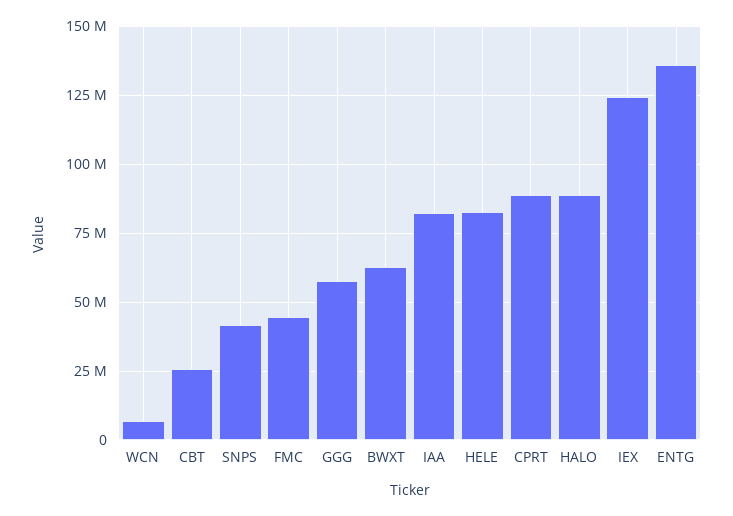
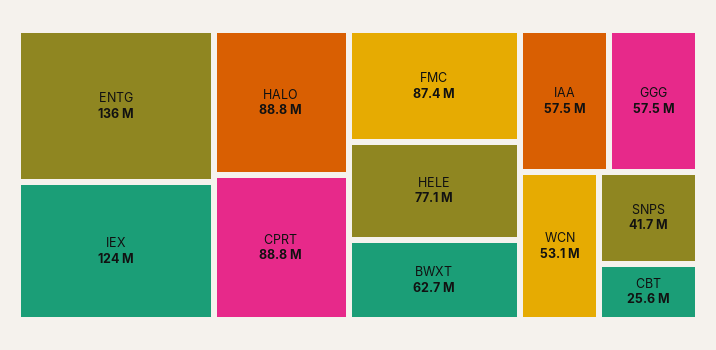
WCN: 7500000 -> 53100000
FMC: 45000000 -> 87400000
IAA: 82500000 -> 57500000
HELE: 82500000 -> 77100000

